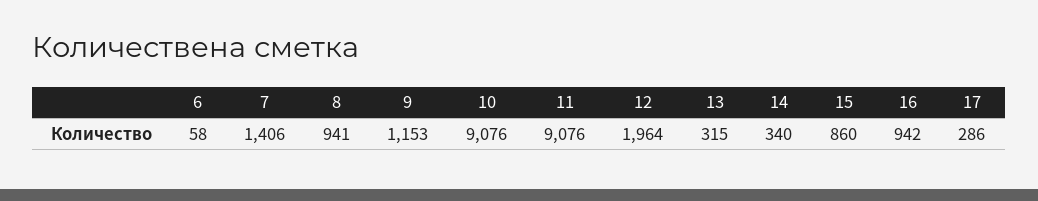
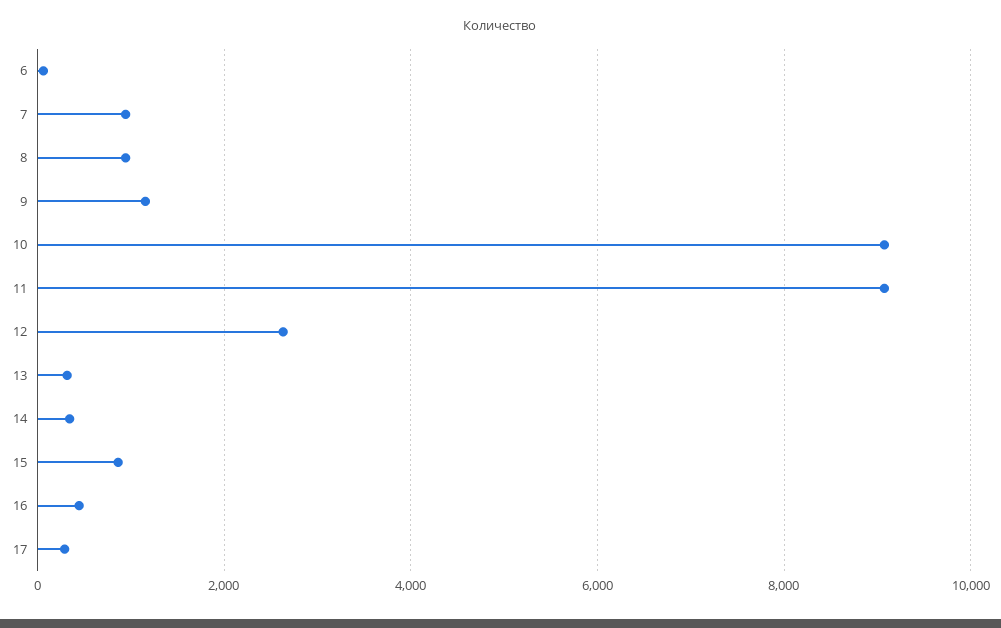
7: 1406 -> 1000
12: 1964 -> 2600
16: 942 -> 400

